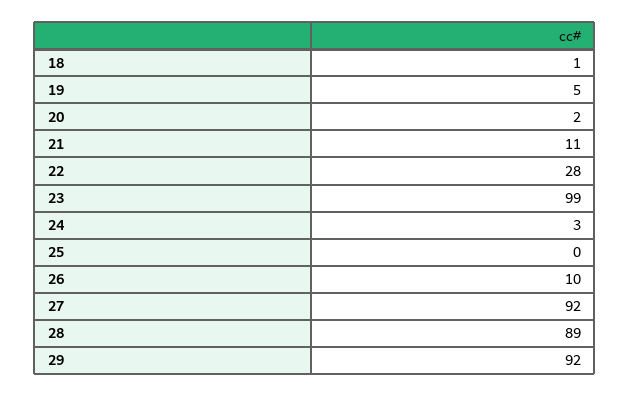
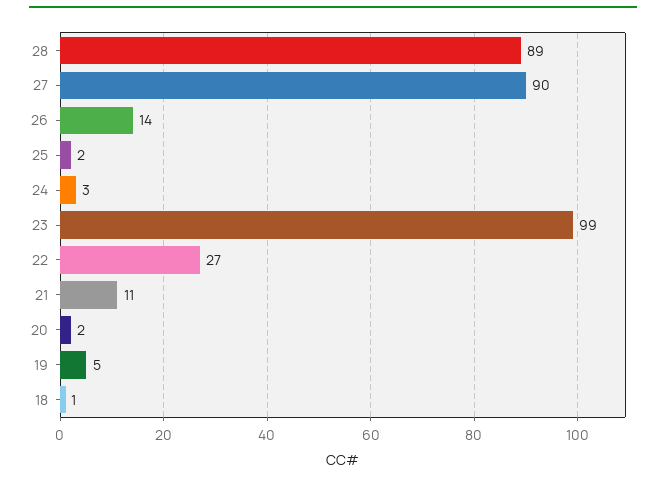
22: 28 -> 27
25: 0 -> 2
26: 10 -> 14
27: 92 -> 90
29: 92 -> none

